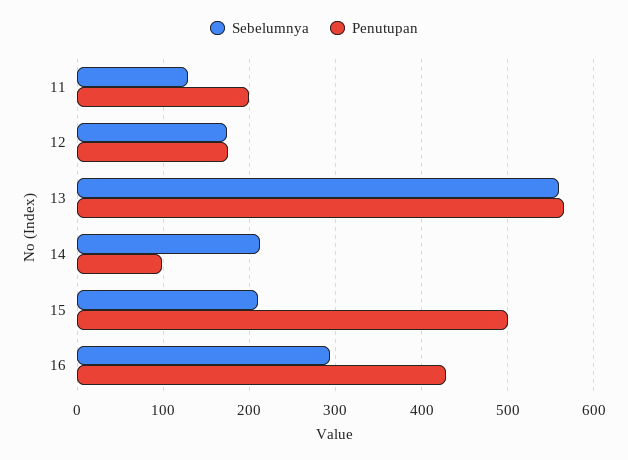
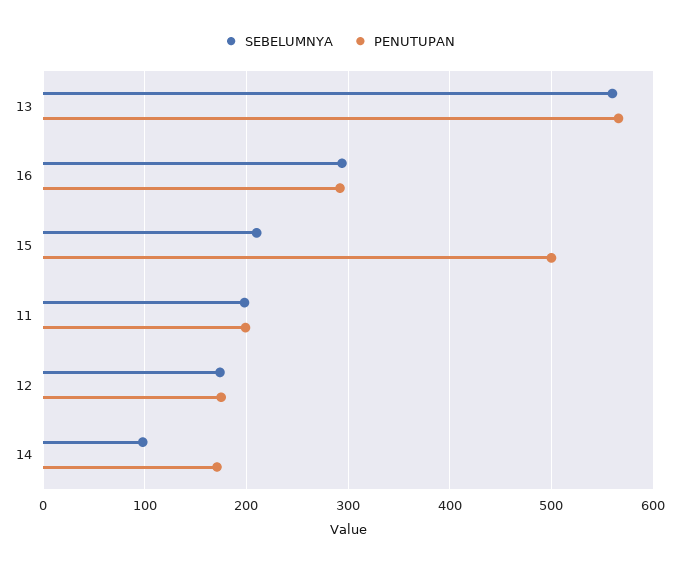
Sebelumnya, 11: 130 -> 200
Sebelumnya, 14: 210 -> 100
Penutupan, 14: 100 -> 170
Penutupan, 16: 430 -> 290

